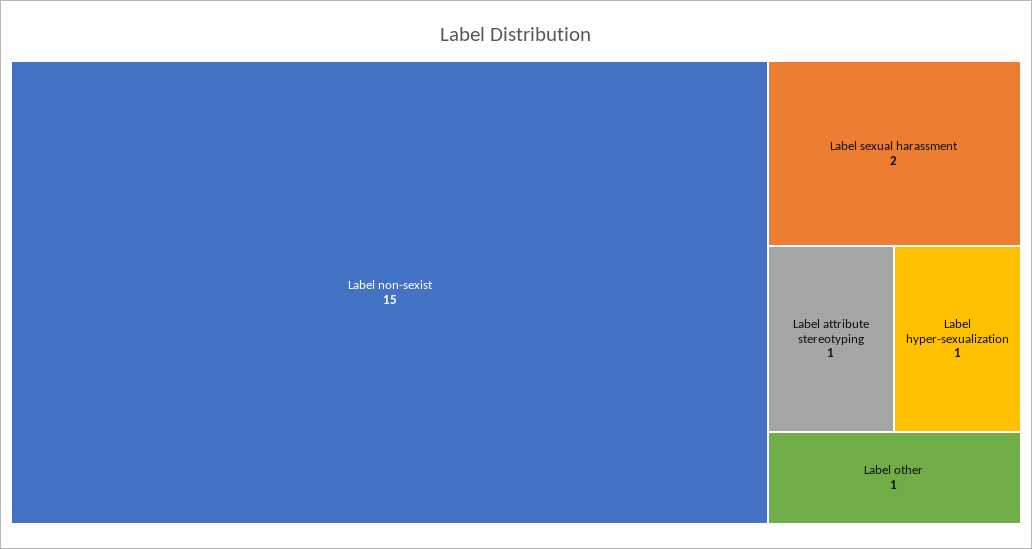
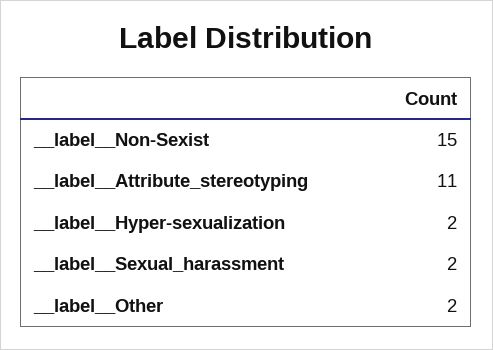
Label  attribute stereotyping: 1 -> 11
Label  hyper-sexualization: 1 -> 2
Label  other: 1 -> 2

